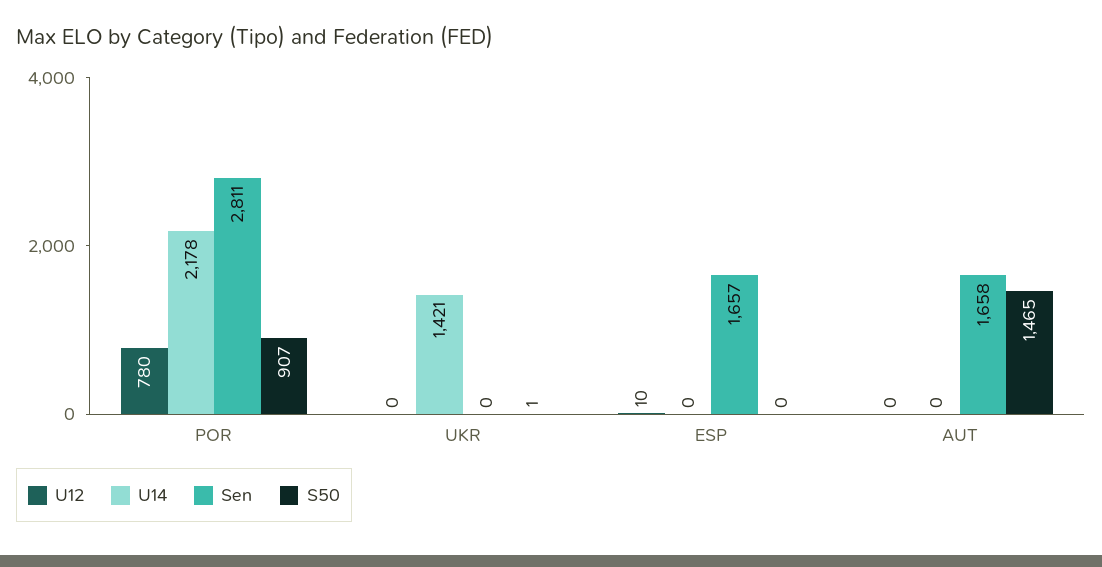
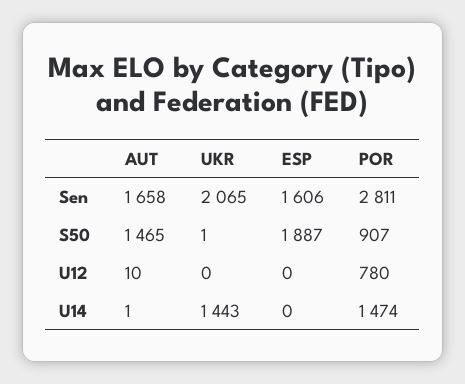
U14, POR: 2178 -> 1474
U14, UKR: 1421 -> 1443
Sen, UKR: 0 -> 2065
U12, ESP: 10 -> 0
Sen, ESP: 1657 -> 1606
S50, ESP: 0 -> 1887
U12, AUT: 0 -> 10
U14, AUT: 0 -> 1

